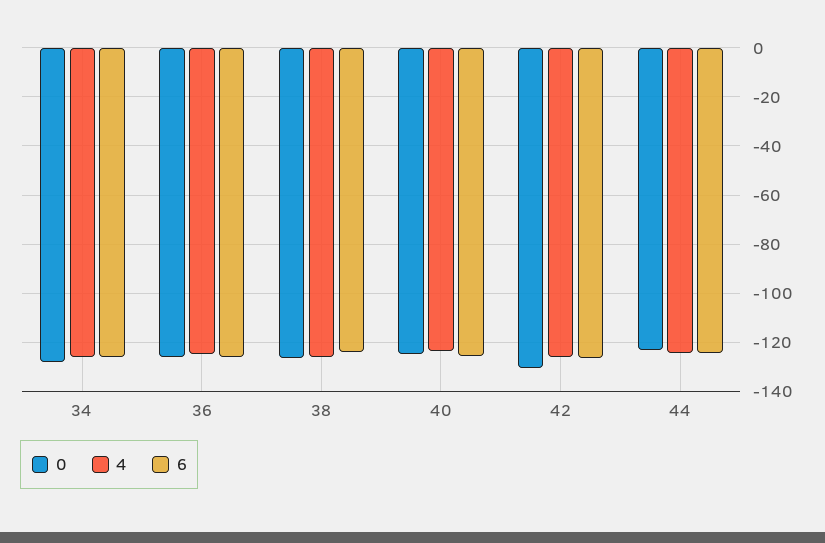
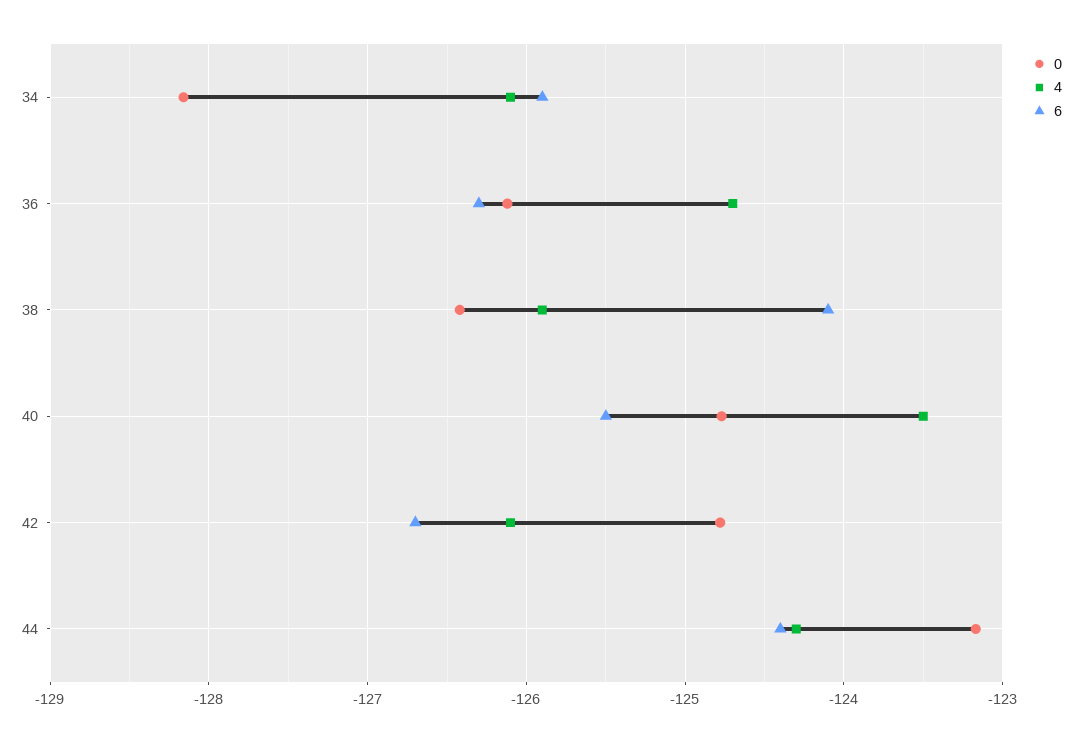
0, 42: -130 -> -124.8

